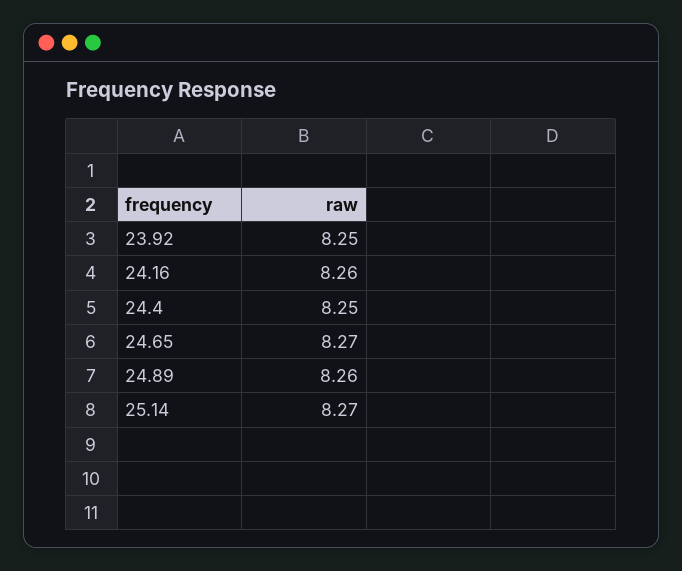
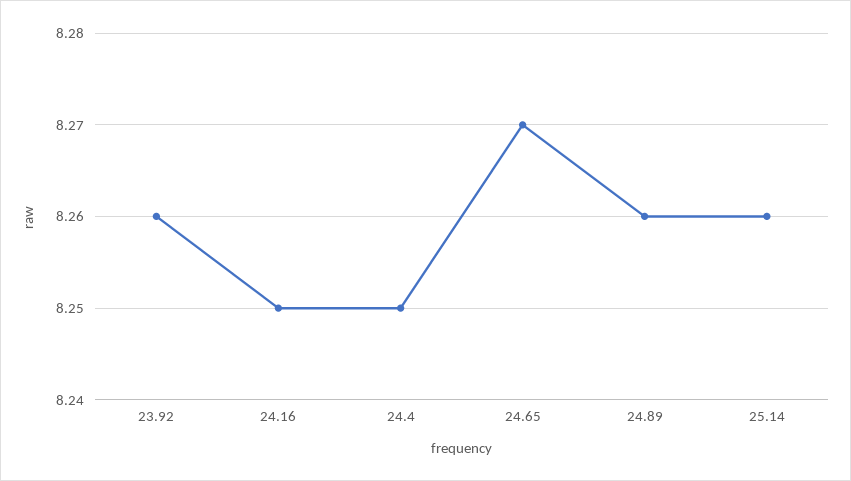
23.92: 8.25 -> 8.26
24.16: 8.26 -> 8.25
25.14: 8.27 -> 8.26

